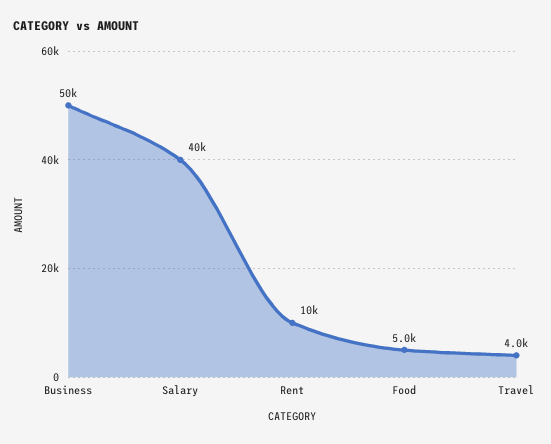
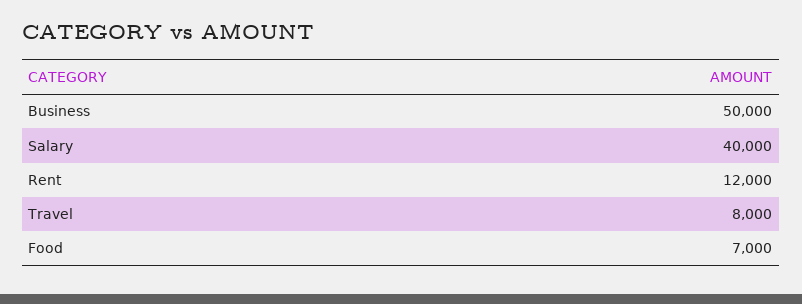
Rent: 10000 -> 12000
Food: 5000 -> 7000
Travel: 4000 -> 8000

